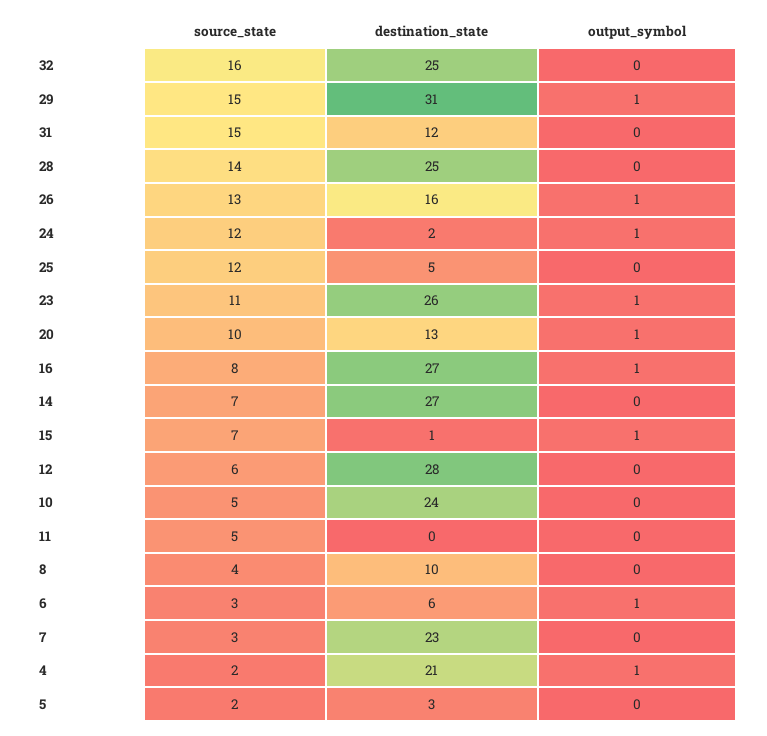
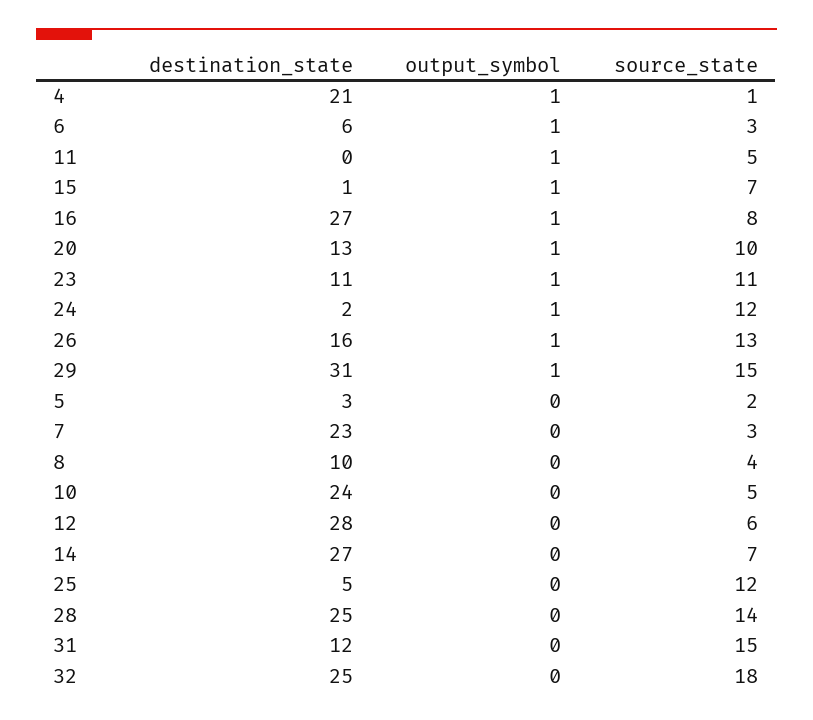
source_state, 32: 16 -> 18
destination_state, 23: 26 -> 11
output_symbol, 11: 0 -> 1
source_state, 4: 2 -> 1

